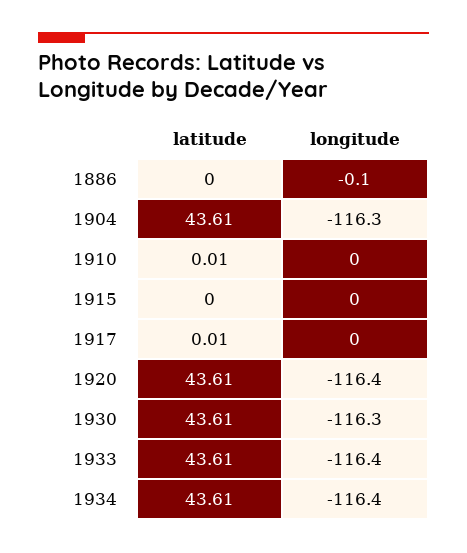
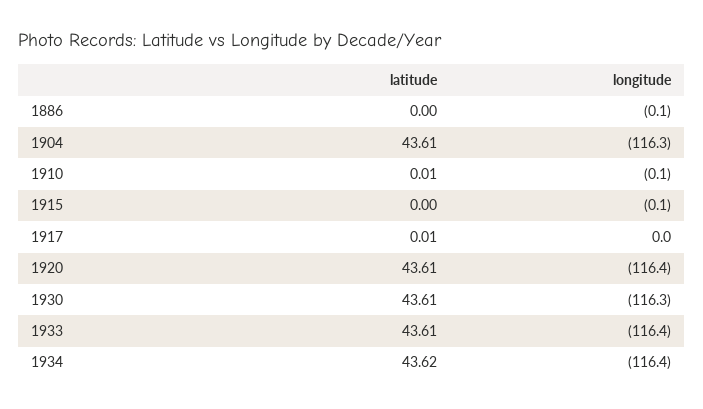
longitude, 1910: 0 -> -0.1
longitude, 1915: 0 -> -0.1
latitude, 1934: 43.61 -> 43.62

